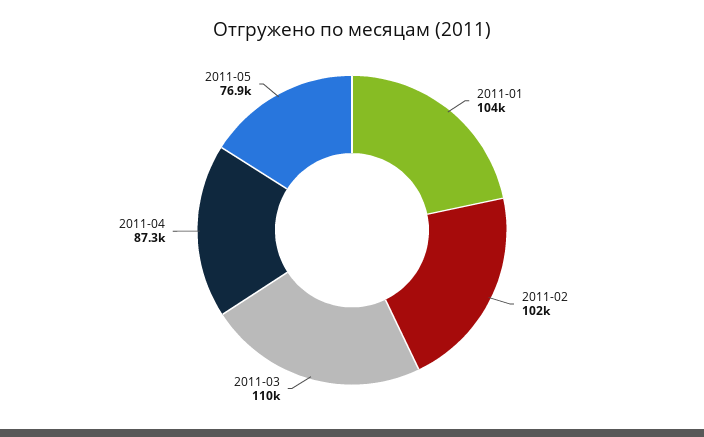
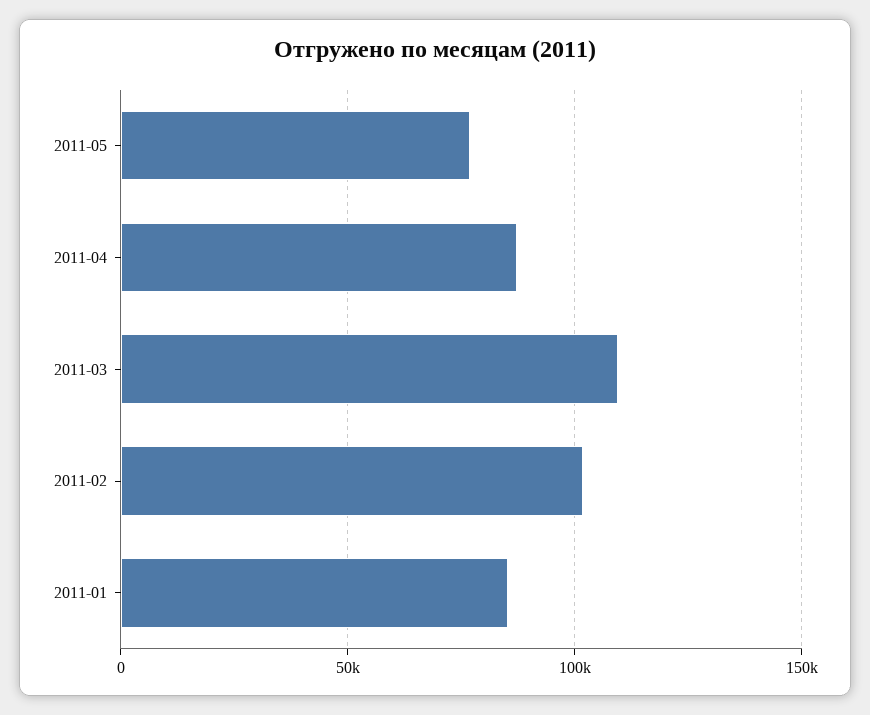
2011-01: 104000 -> 85000

